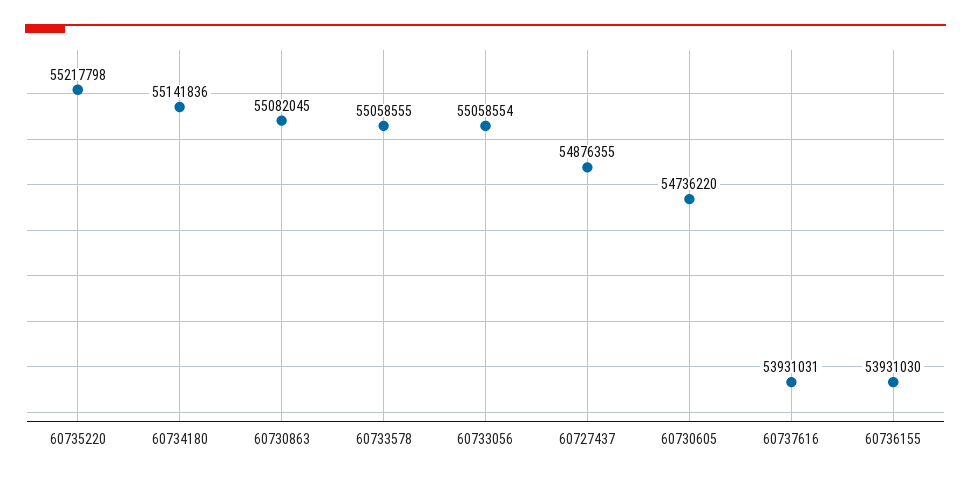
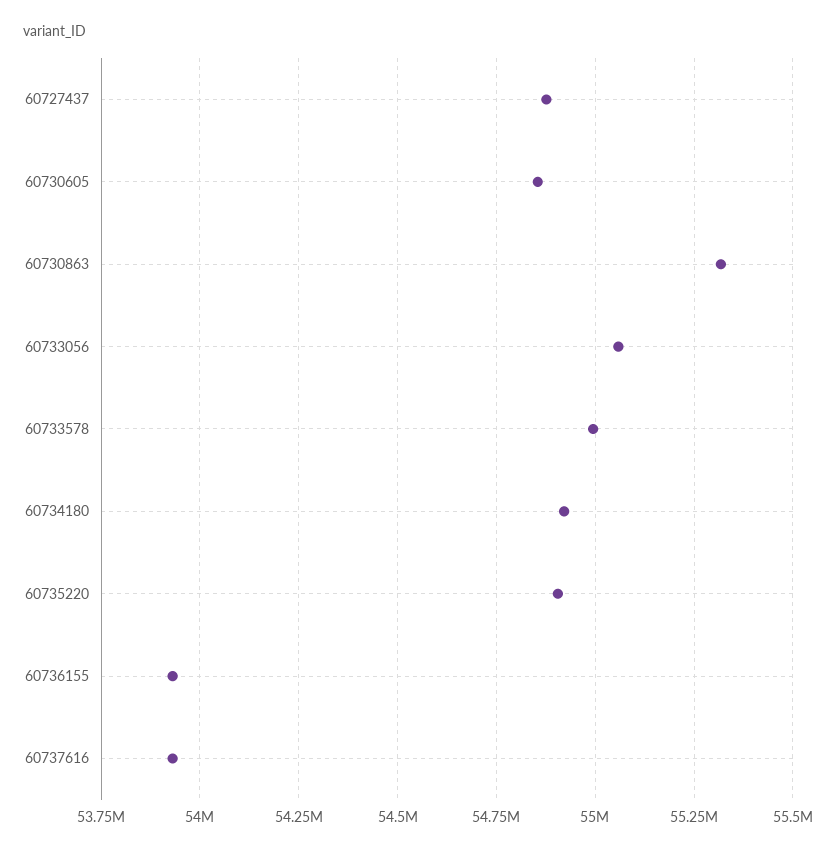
60735220: 55217798 -> 54900000
60734180: 55141836 -> 54925000
60730863: 55082045 -> 55325000
60733578: 55058555 -> 55000000
60730605: 54736220 -> 54850000

